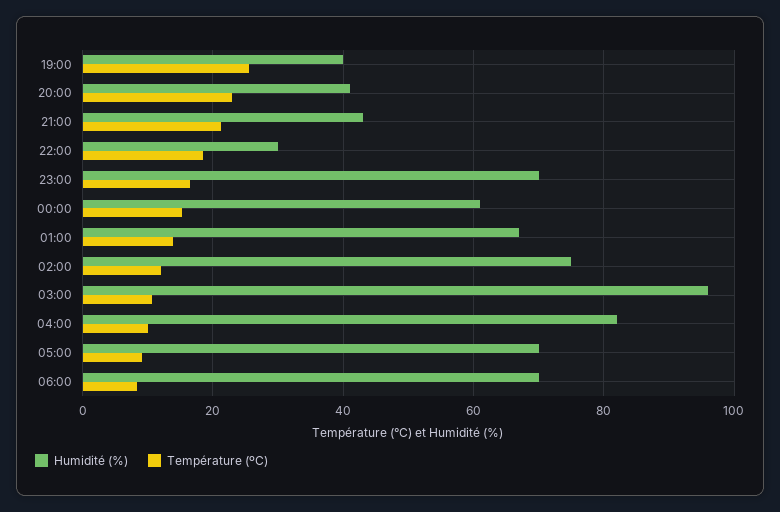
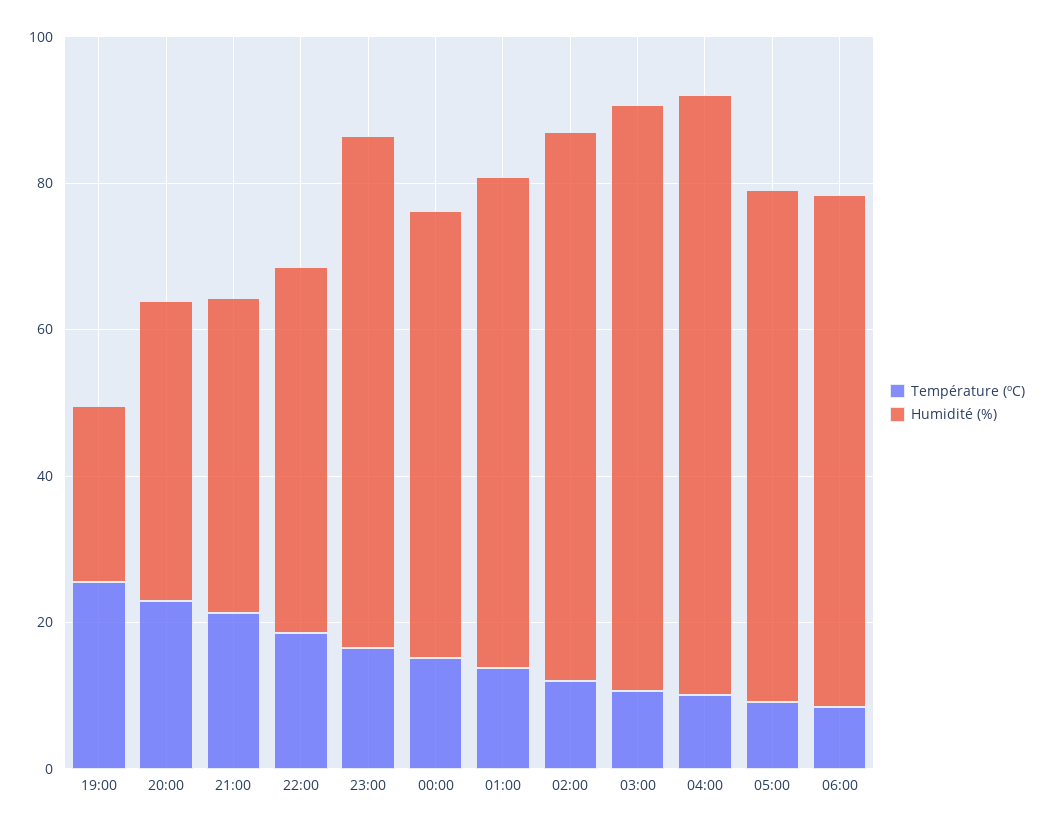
Humidité (%), 19:00: 40 -> 25
Humidité (%), 22:00: 30 -> 50
Humidité (%), 03:00: 96 -> 80

